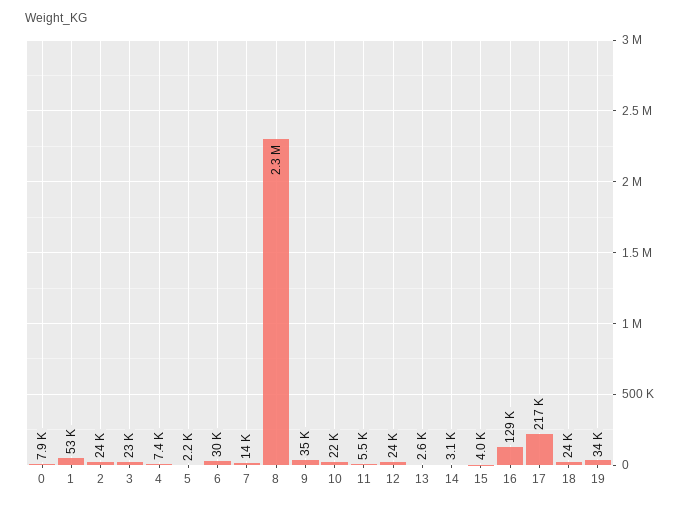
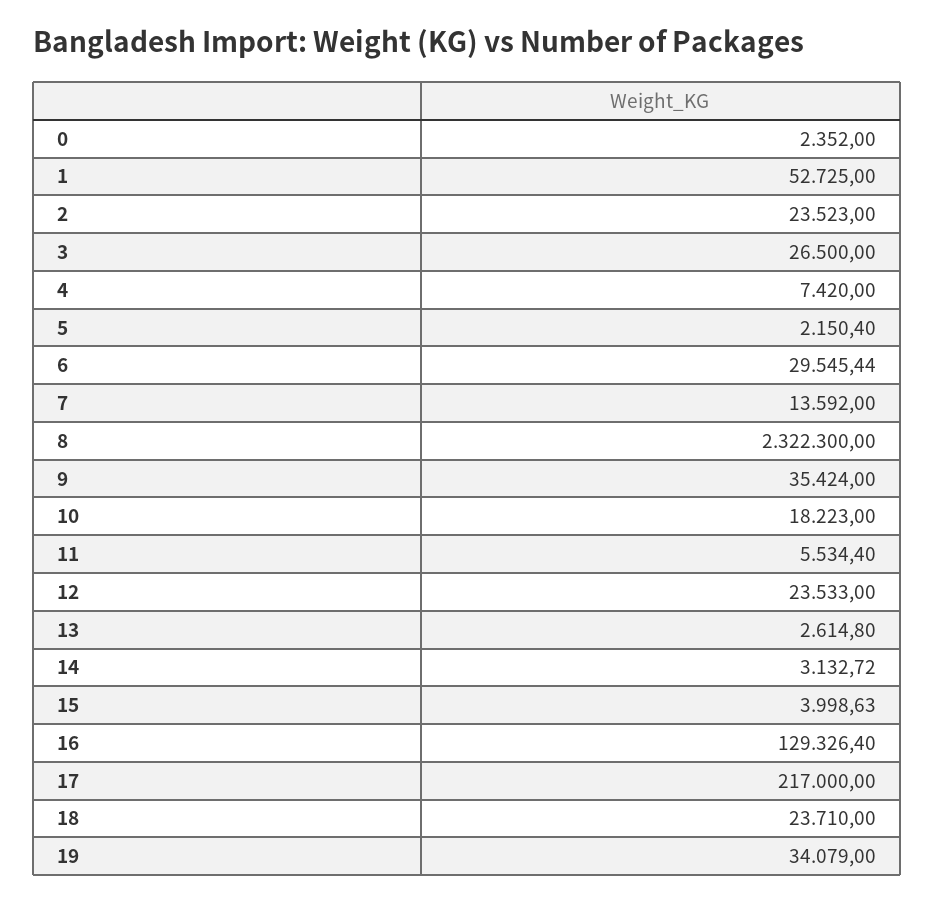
0: 7900 -> 2352
3: 23000 -> 26500
10: 22000 -> 18223

